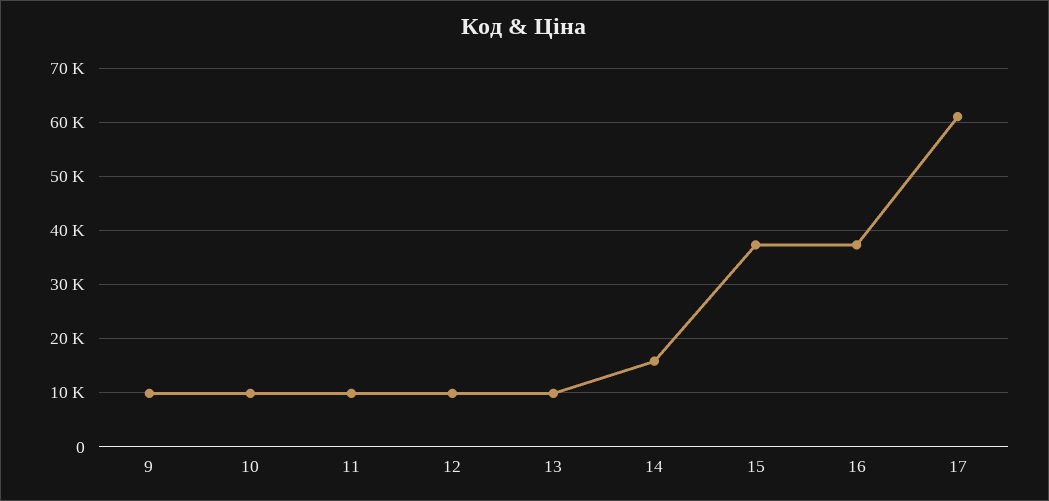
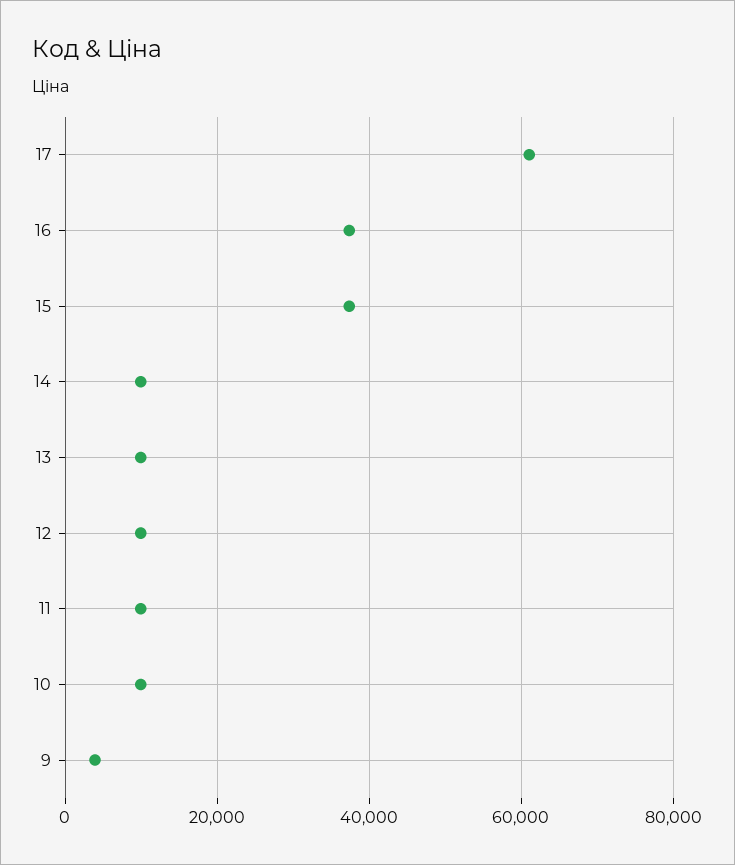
9: 10000 -> 4000
14: 16000 -> 10000

